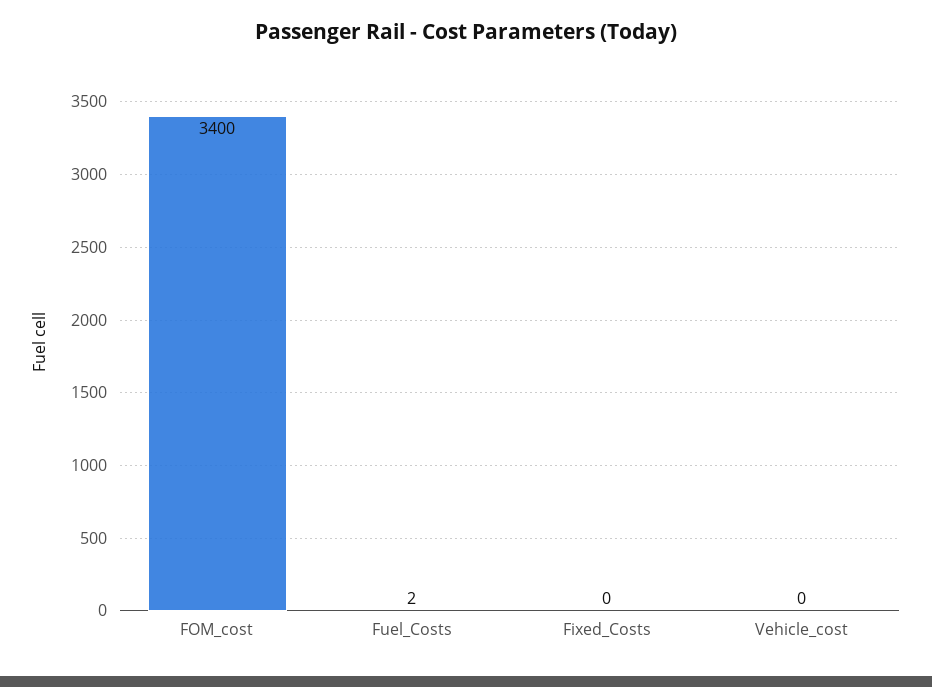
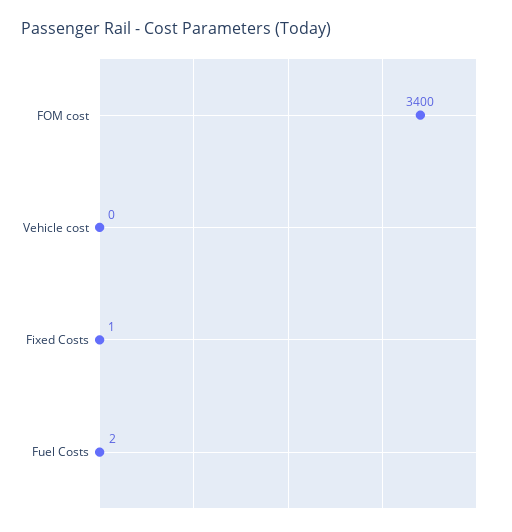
Fixed_Costs: 0 -> 1

